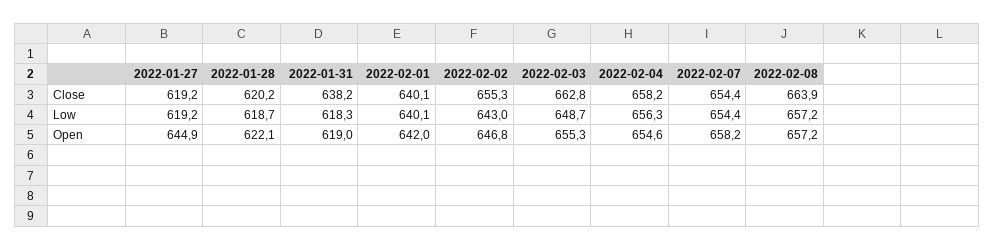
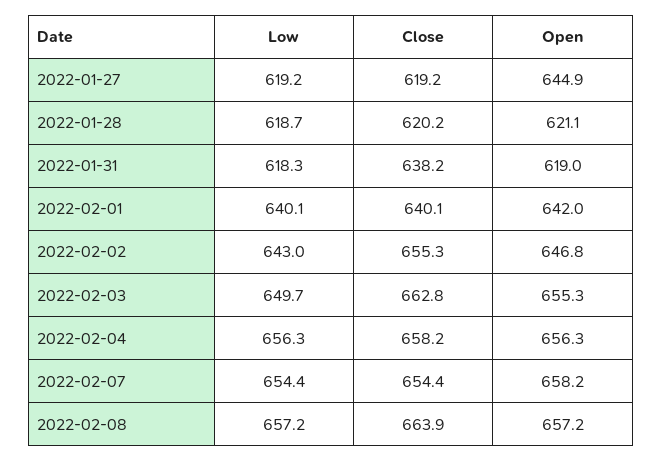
2022-02-03, Low: 648.7 -> 649.7
2022-01-28, Open: 622.1 -> 621.1
2022-02-04, Open: 654.6 -> 656.3

